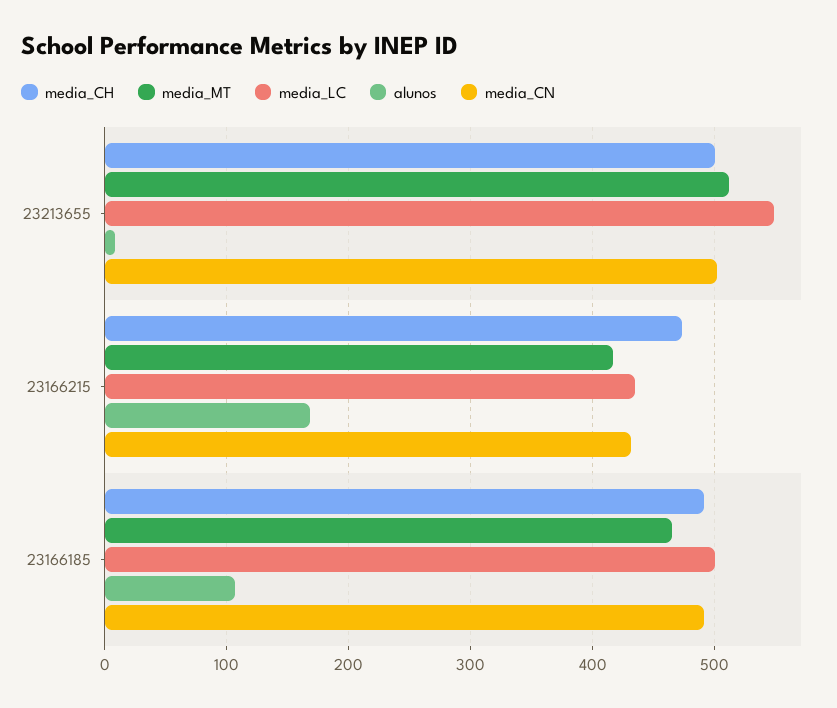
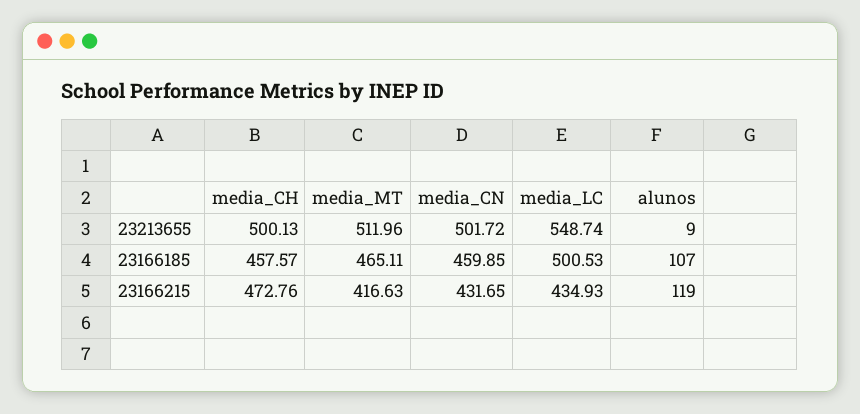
alunos, 23166215: 170 -> 119
media_CH, 23166185: 490 -> 457.57
media_CN, 23166185: 490 -> 459.85

